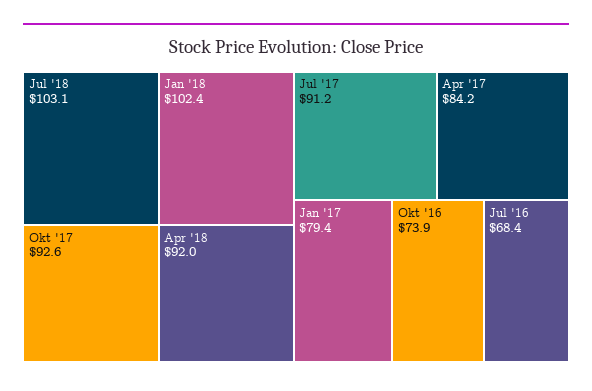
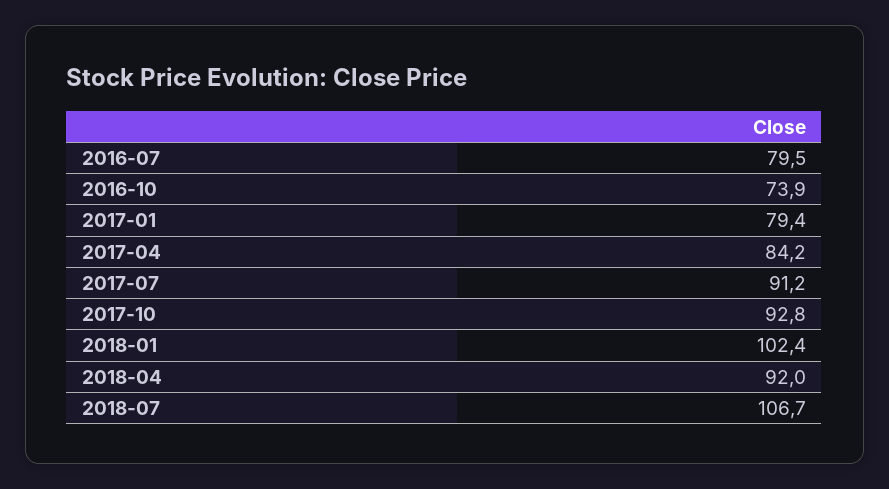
Jul '18: 103.1 -> 106.7
Okt '17: 92.6 -> 92.8
Jul '16: 68.4 -> 79.5

